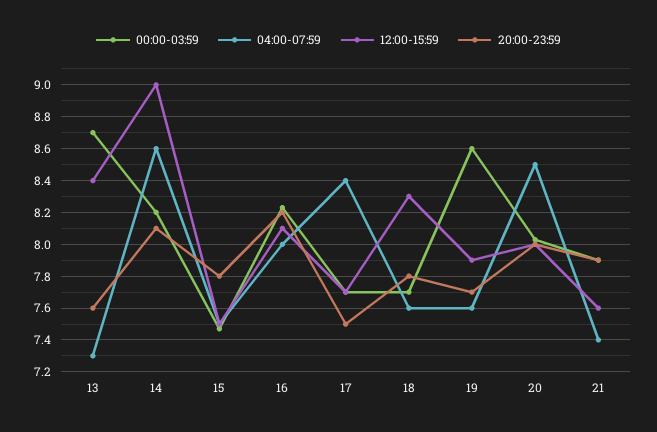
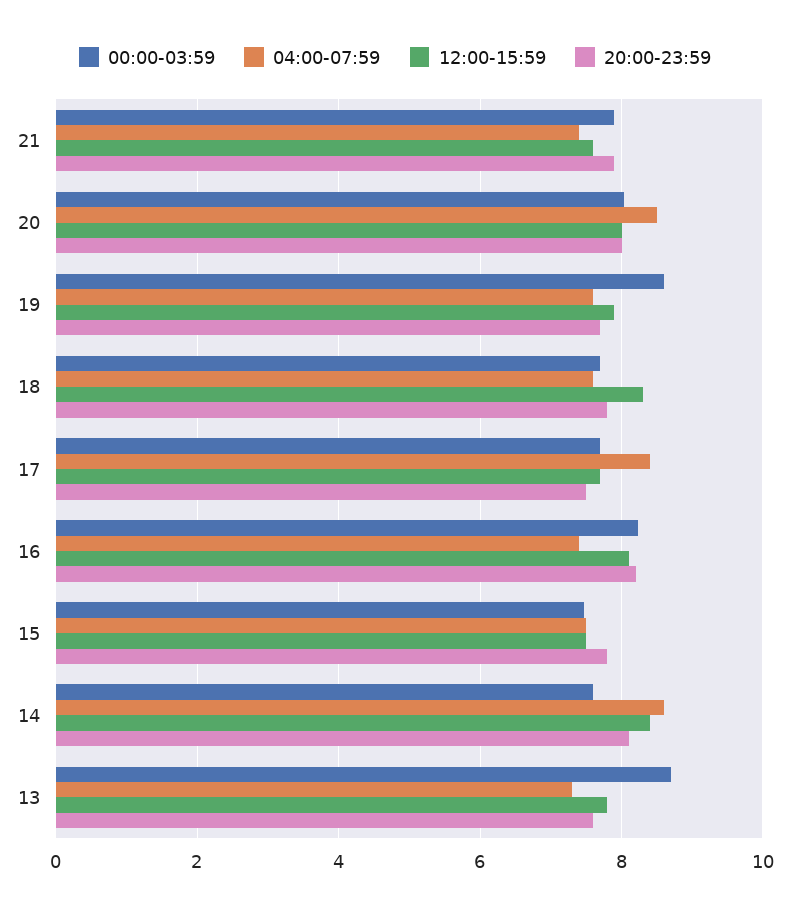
12:00-15:59, 13: 8.4 -> 7.8
00:00-03:59, 14: 8.2 -> 7.6
12:00-15:59, 14: 9 -> 8.4
04:00-07:59, 16: 8 -> 7.4

